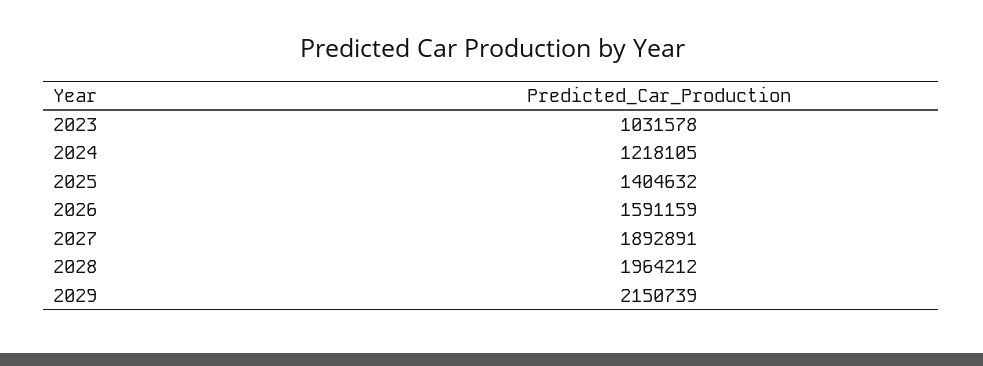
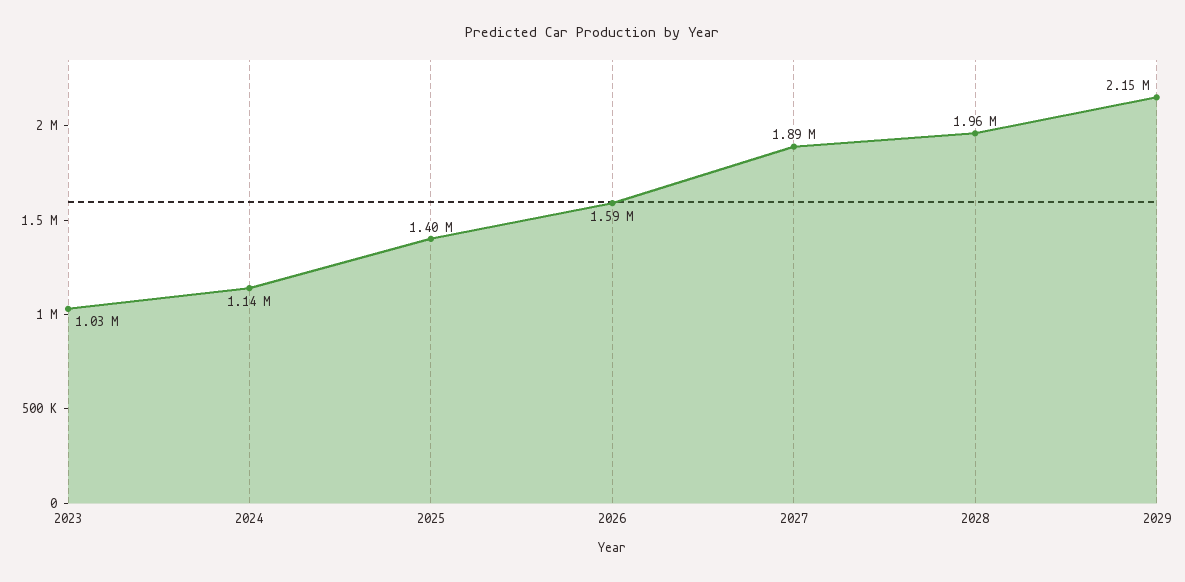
2024: 1218105 -> 1140000

